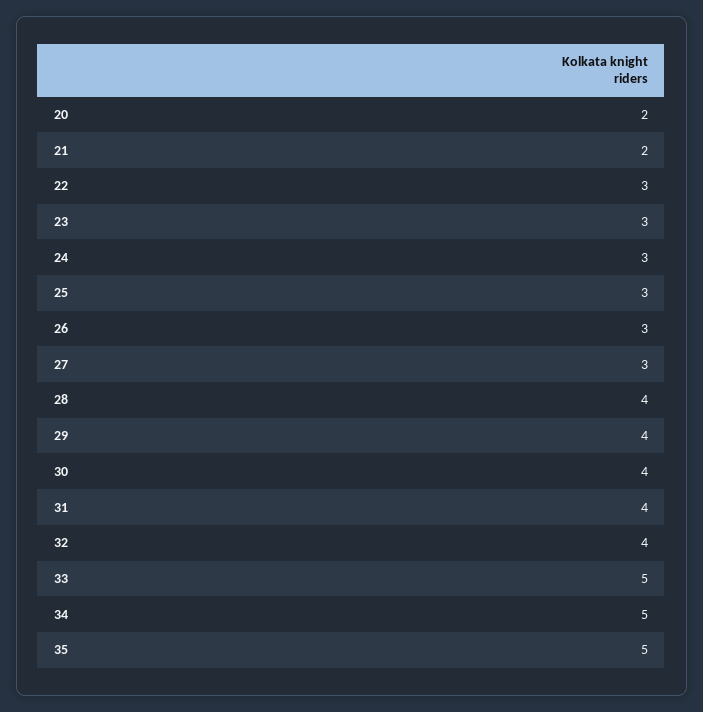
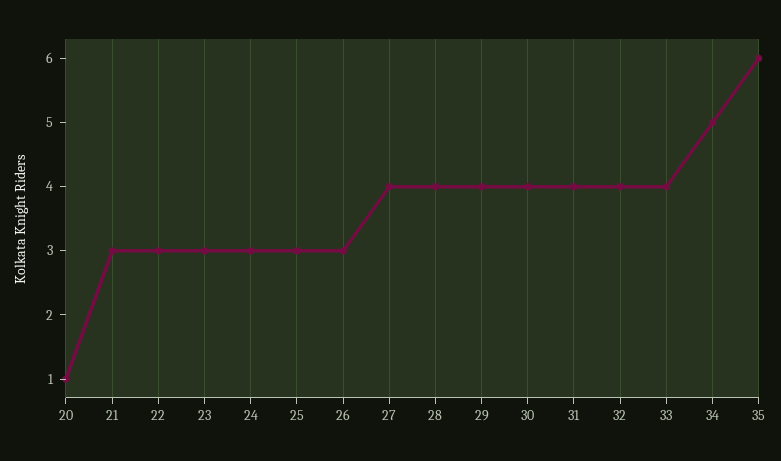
20: 2 -> 1
21: 2 -> 3
27: 3 -> 4
33: 5 -> 4
35: 5 -> 6

